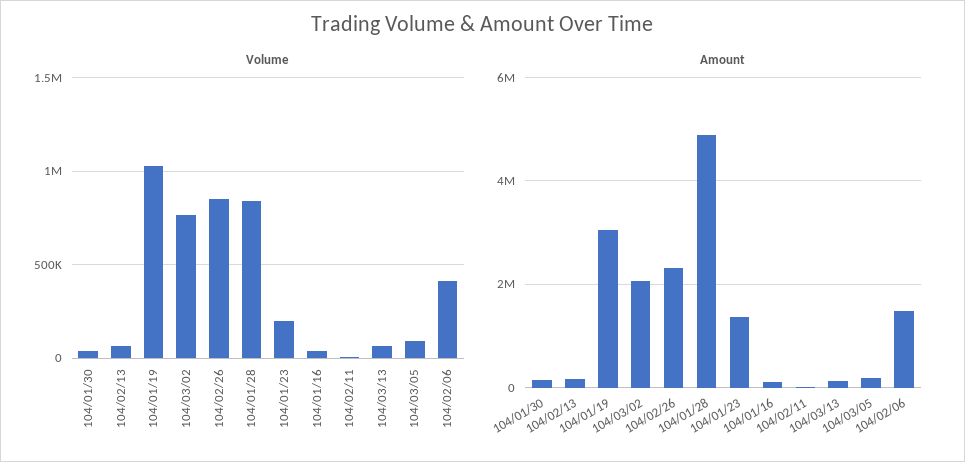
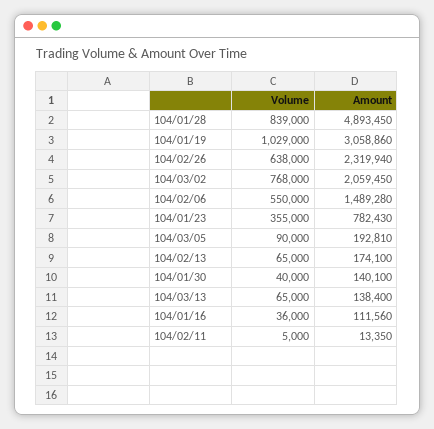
Volume, 104/02/26: 850000 -> 638000
Volume, 104/01/23: 200000 -> 355000
Volume, 104/02/06: 400000 -> 550000
Amount, 104/01/23: 1400000 -> 782430

